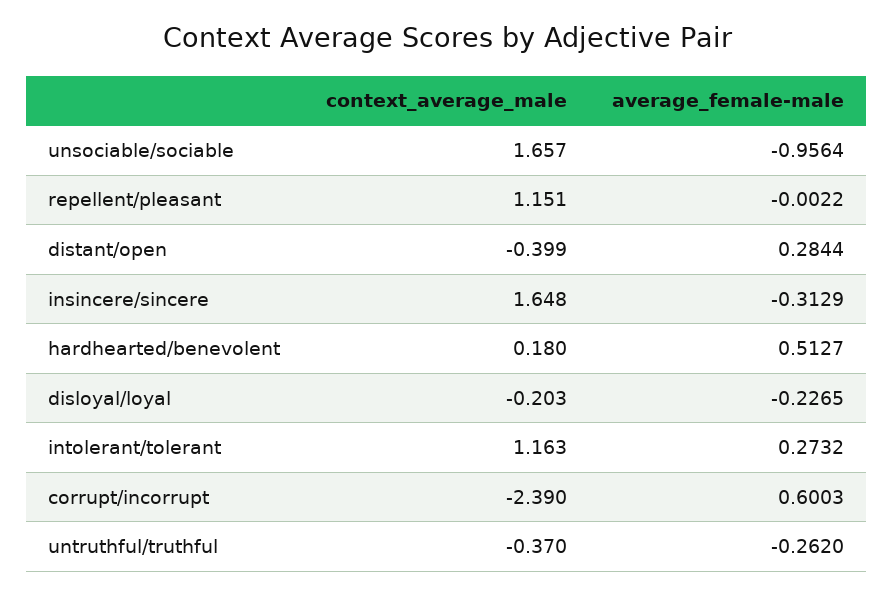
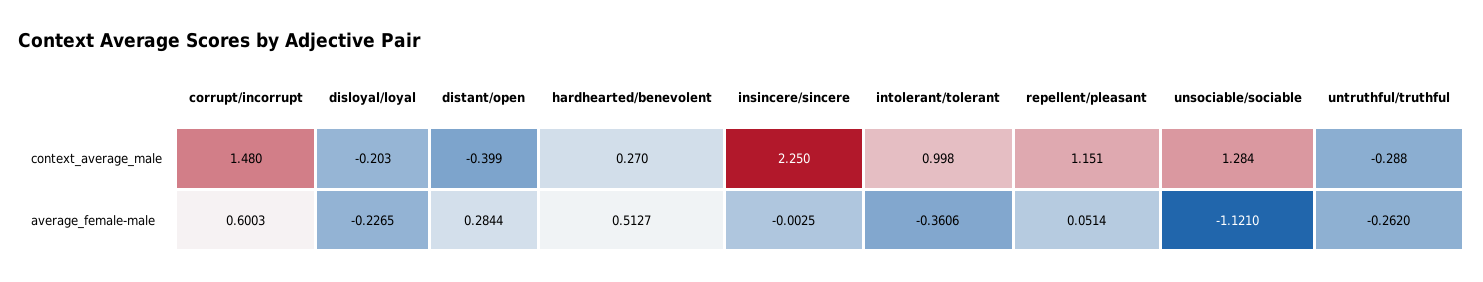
context_average_male, unsociable/sociable: 1.657 -> 1.284
average_female-male, unsociable/sociable: -0.9564 -> -1.121
average_female-male, repellent/pleasant: -0.0022 -> 0.0514
context_average_male, insincere/sincere: 1.648 -> 2.25
average_female-male, insincere/sincere: -0.3129 -> -0.0025
context_average_male, hardhearted/benevolent: 0.18 -> 0.27
context_average_male, intolerant/tolerant: 1.163 -> 0.998
average_female-male, intolerant/tolerant: 0.2732 -> -0.3606
context_average_male, corrupt/incorrupt: -2.39 -> 1.48
context_average_male, untruthful/truthful: -0.37 -> -0.288

